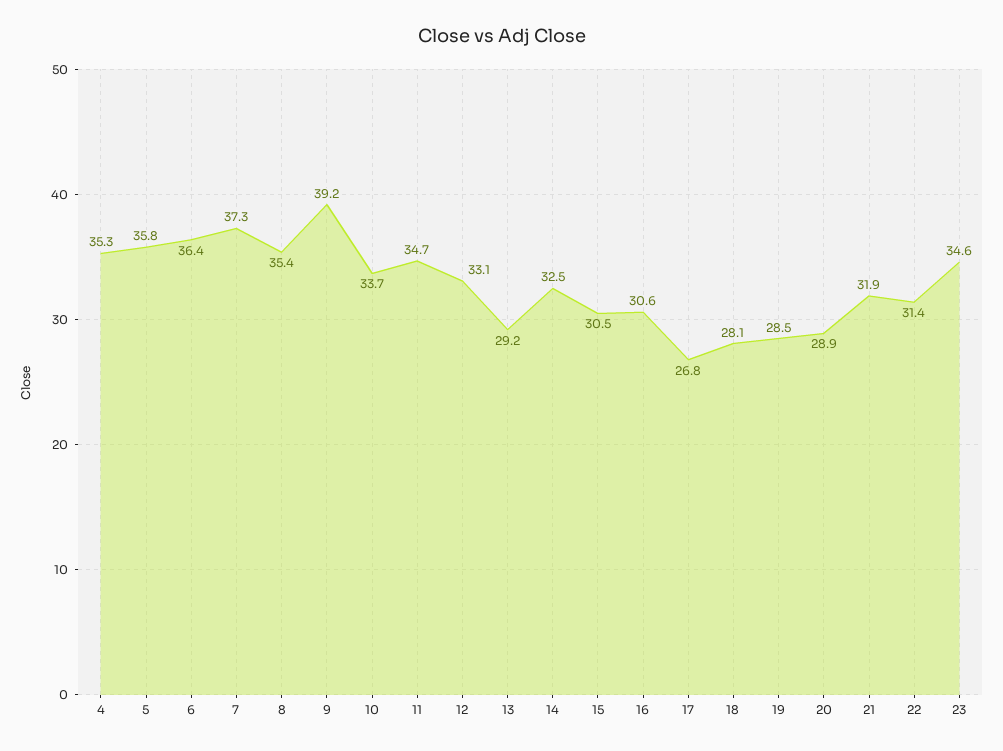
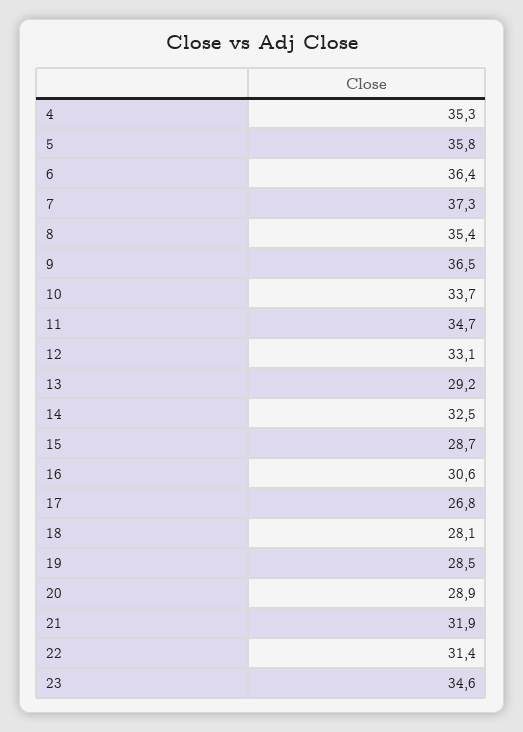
9: 39.2 -> 36.5
15: 30.5 -> 28.7

